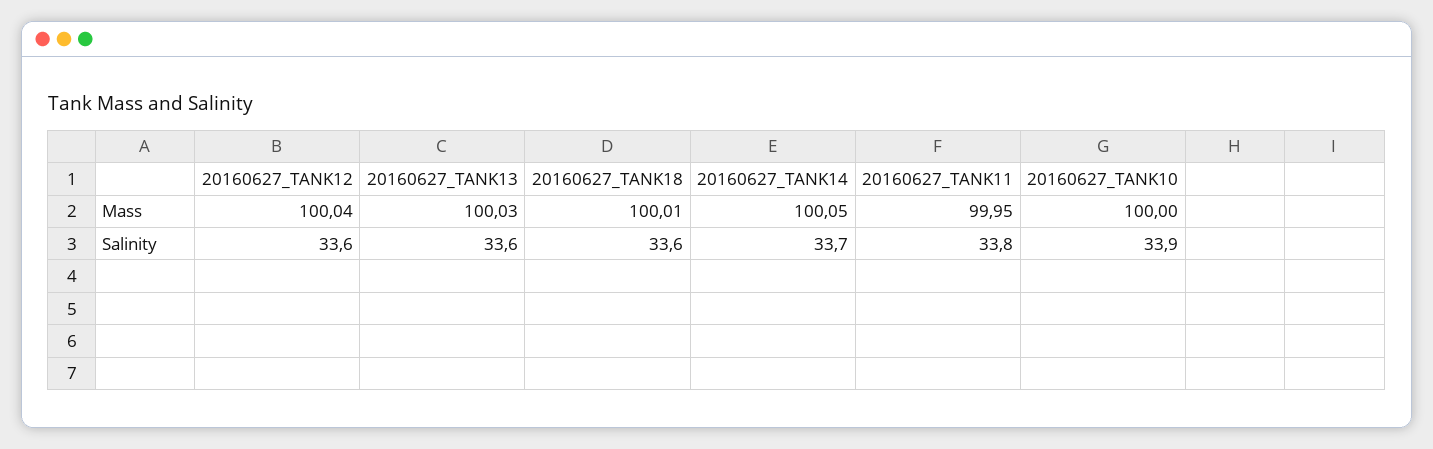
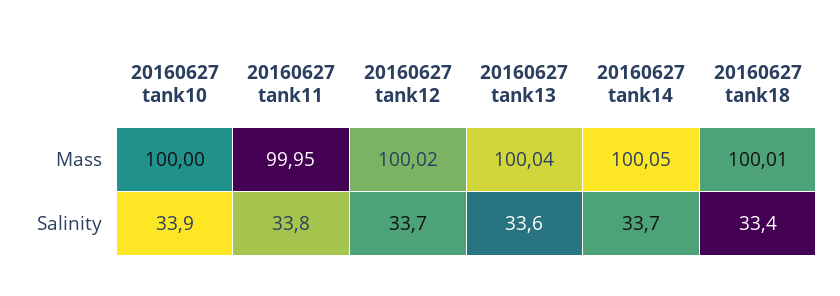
20160627_TANK12, Mass: 100.04 -> 100.02
20160627_TANK13, Mass: 100.03 -> 100.04
20160627_TANK12, Salinity: 33.6 -> 33.7
20160627_TANK18, Salinity: 33.6 -> 33.4

